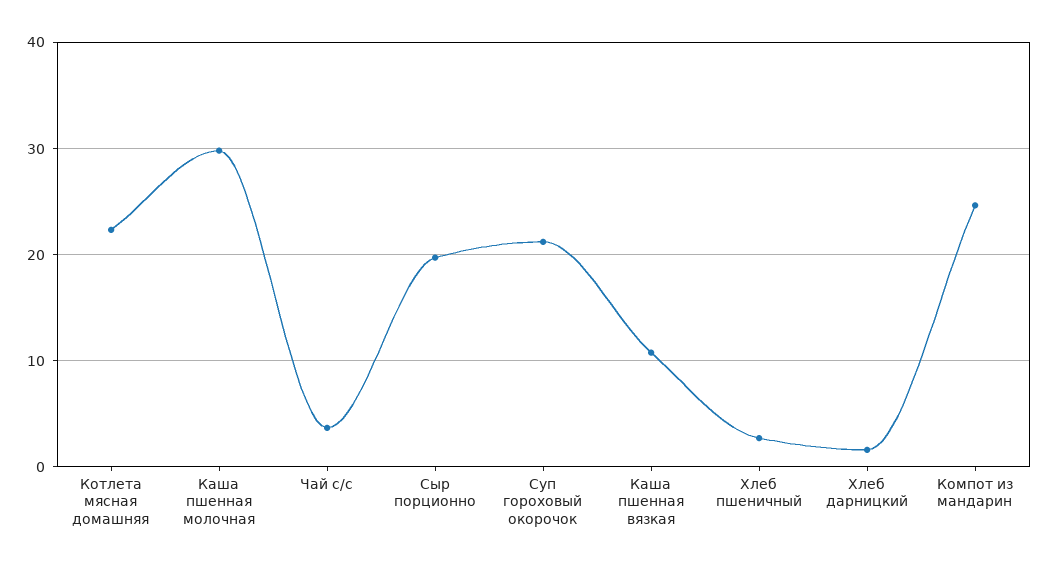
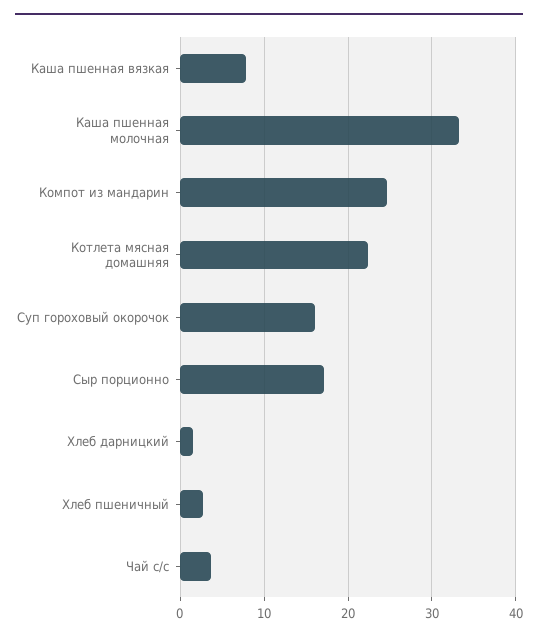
Каша пшенная молочная: 30 -> 33
Сыр порционно: 20 -> 17
Суп гороховый окорочок: 21 -> 16
Каша пшенная вязкая: 11 -> 8

